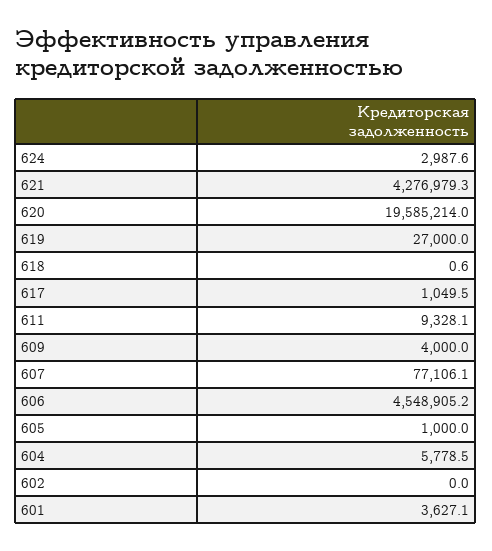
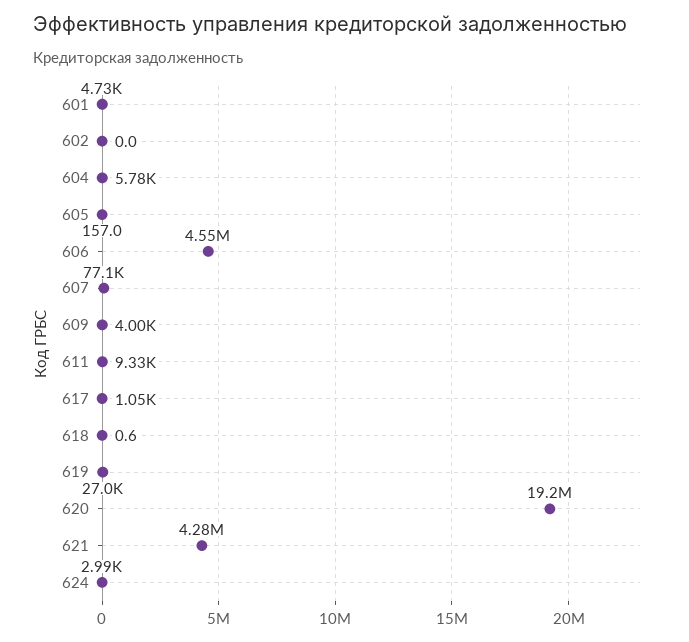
620: 19585214 -> 19200000
605: 1000 -> 157
601: 3627.1 -> 4730

